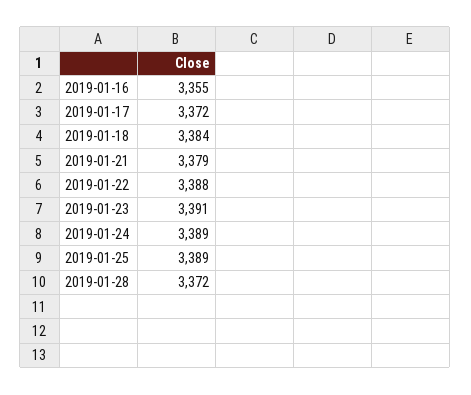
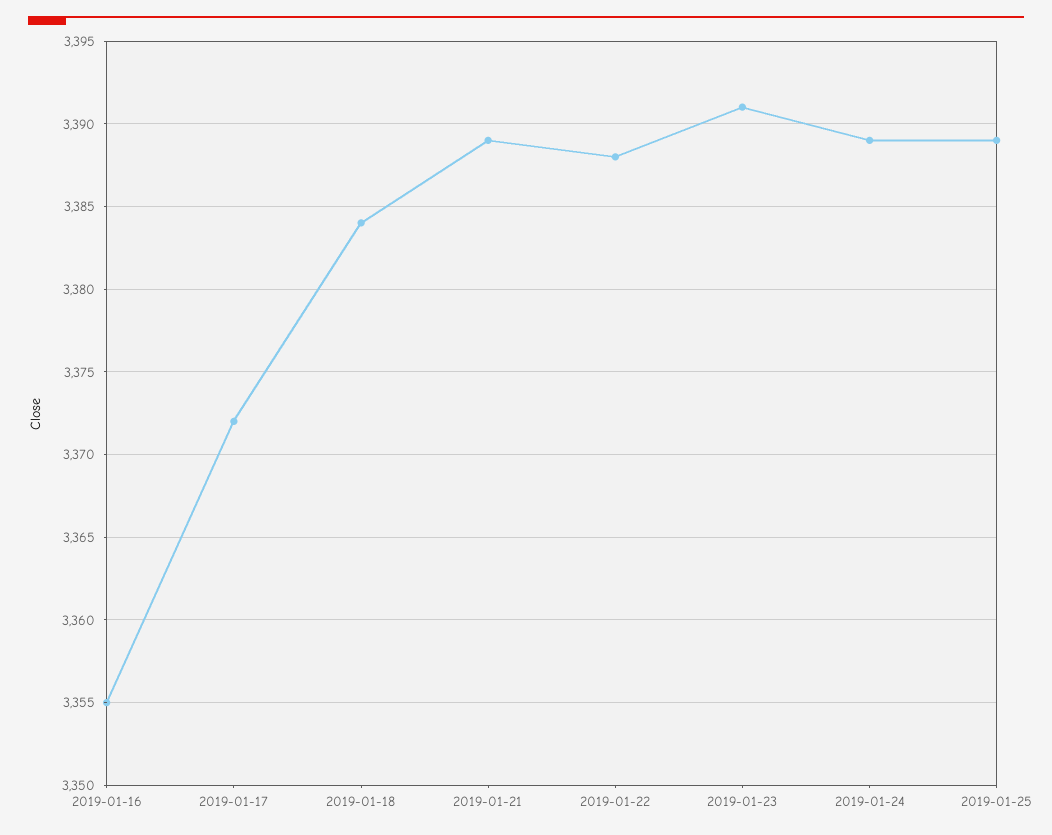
2019-01-21: 3379 -> 3389
2019-01-28: 3372 -> none

